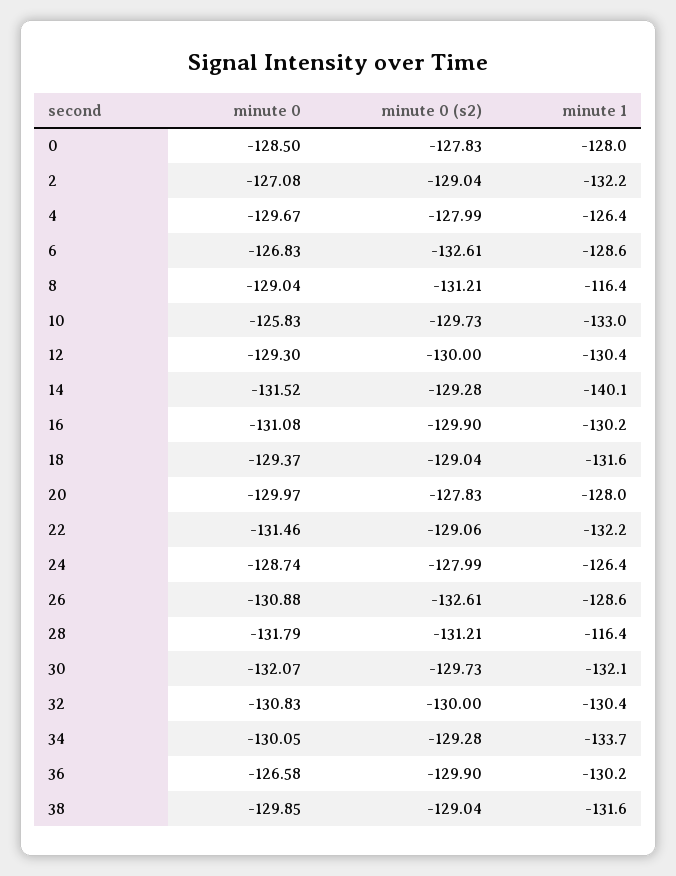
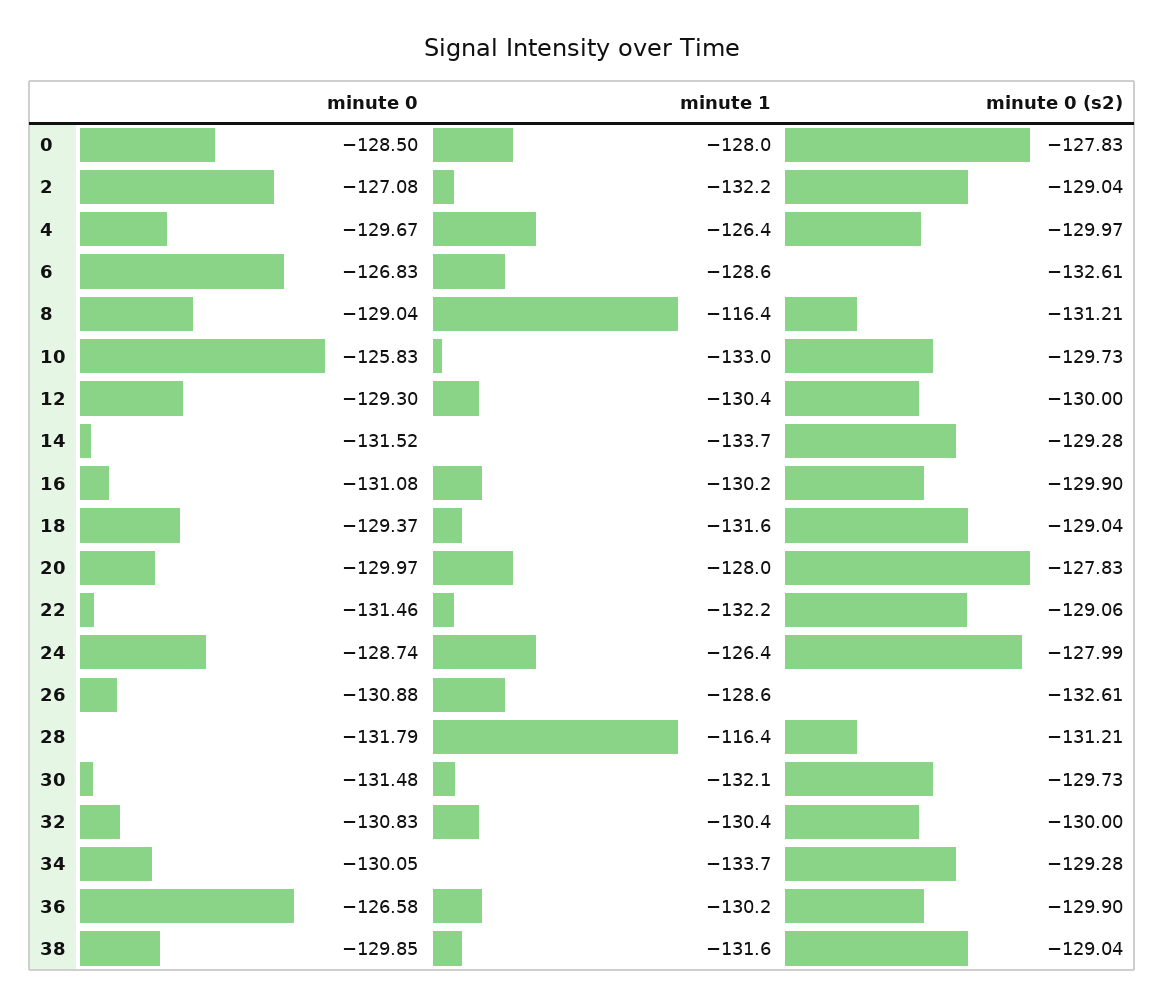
minute 0 (s2), 4: -127.99 -> -129.97
minute 1, 14: -140.1 -> -133.7
minute 0, 30: -132.07 -> -131.48

